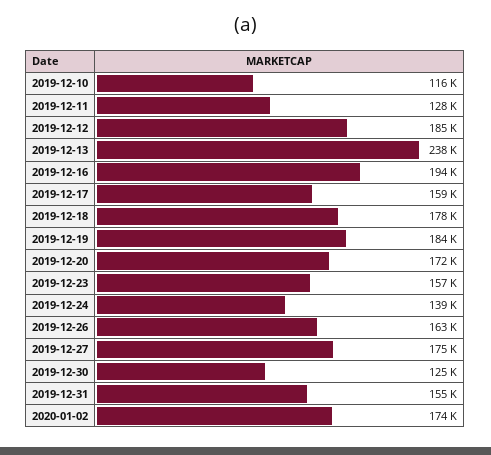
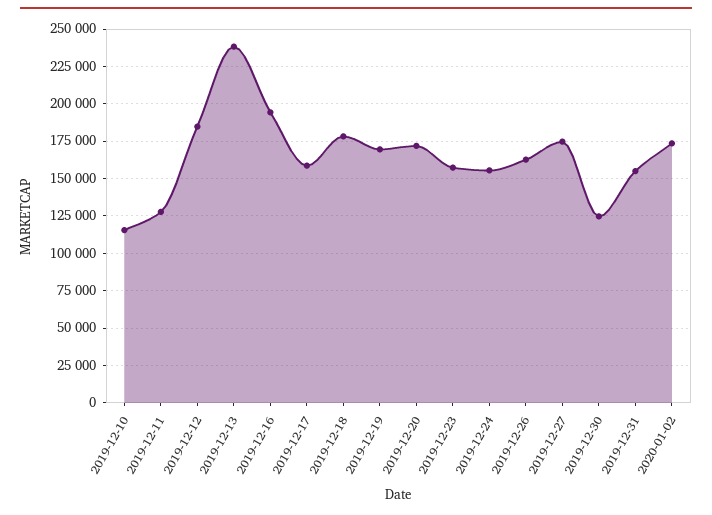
2019-12-19: 184000 -> 170000
2019-12-24: 139000 -> 155000

